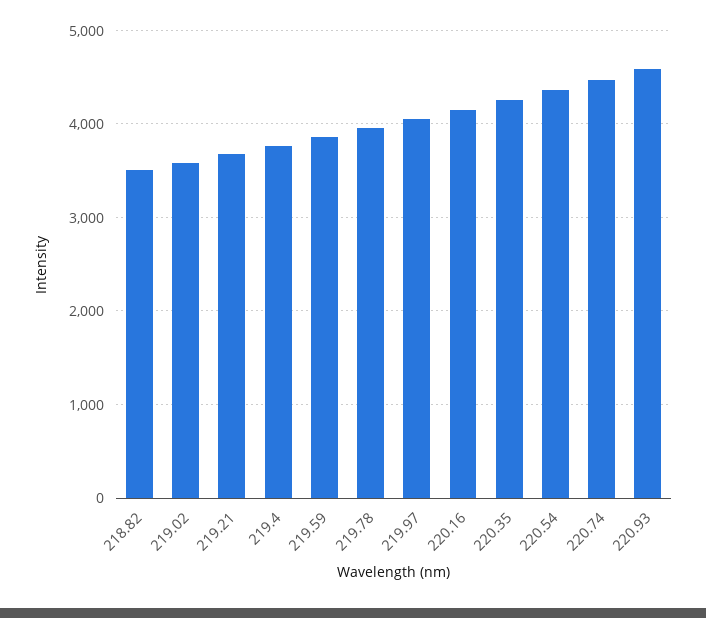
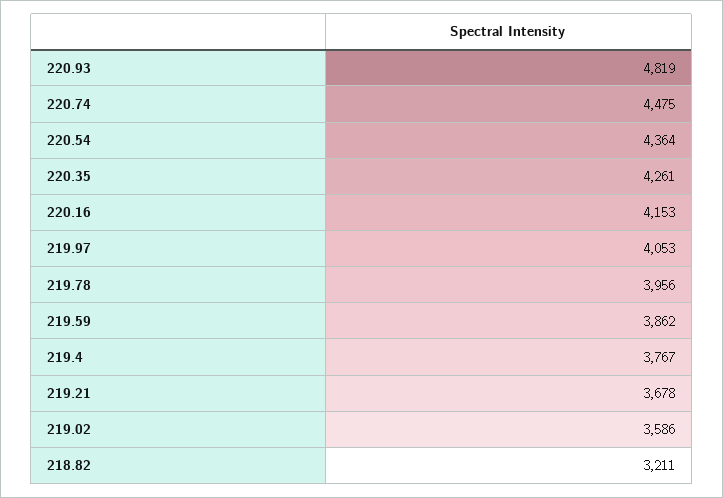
218.82: 3500 -> 3211
220.93: 4600 -> 4819

